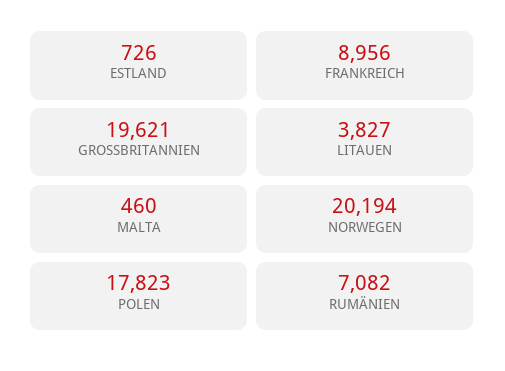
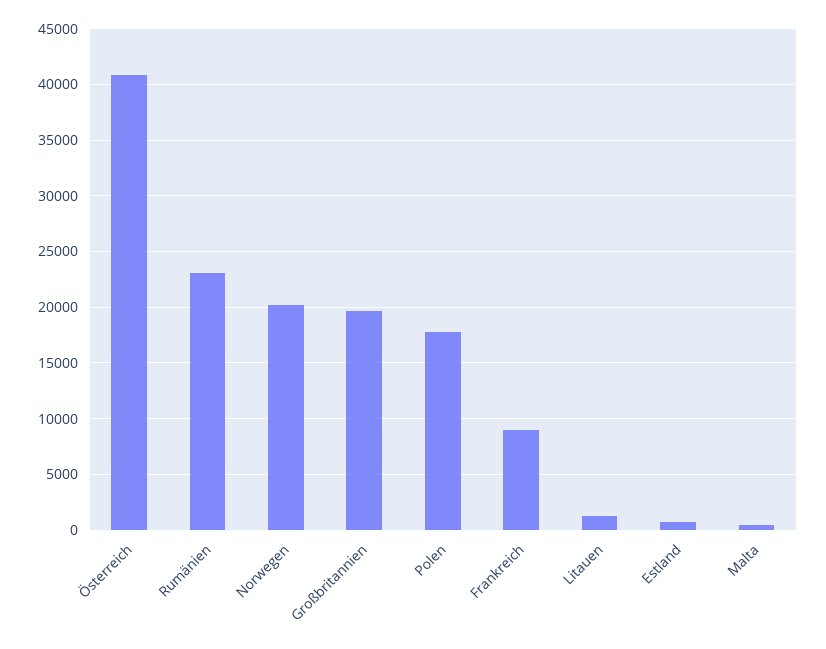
LITAUEN: 3827 -> 1000
RUMÄNIEN: 7082 -> 23000
Österreich: none -> 41000

